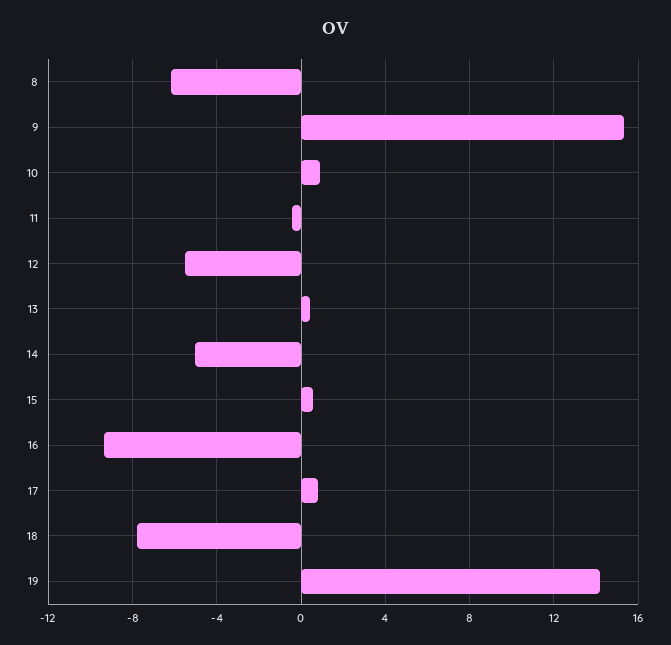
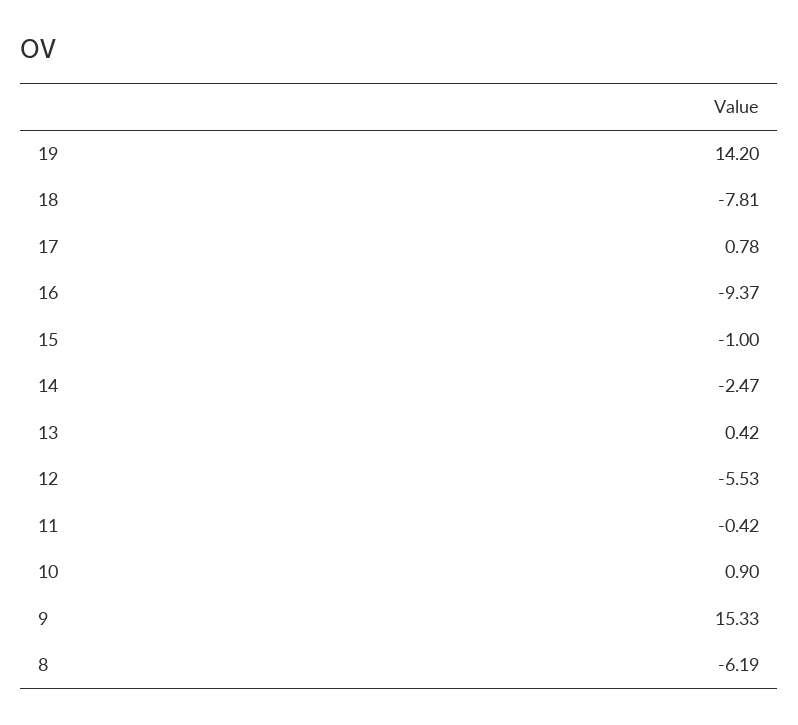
14: -5 -> -2.47
15: 0.5 -> -1

